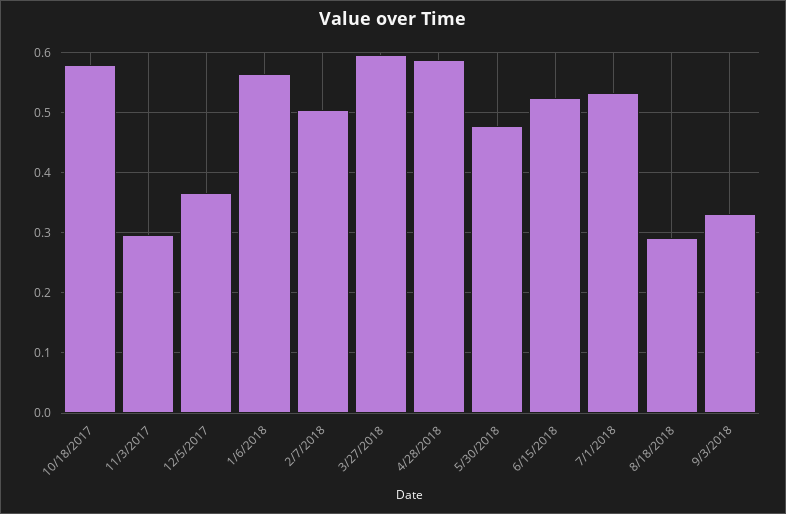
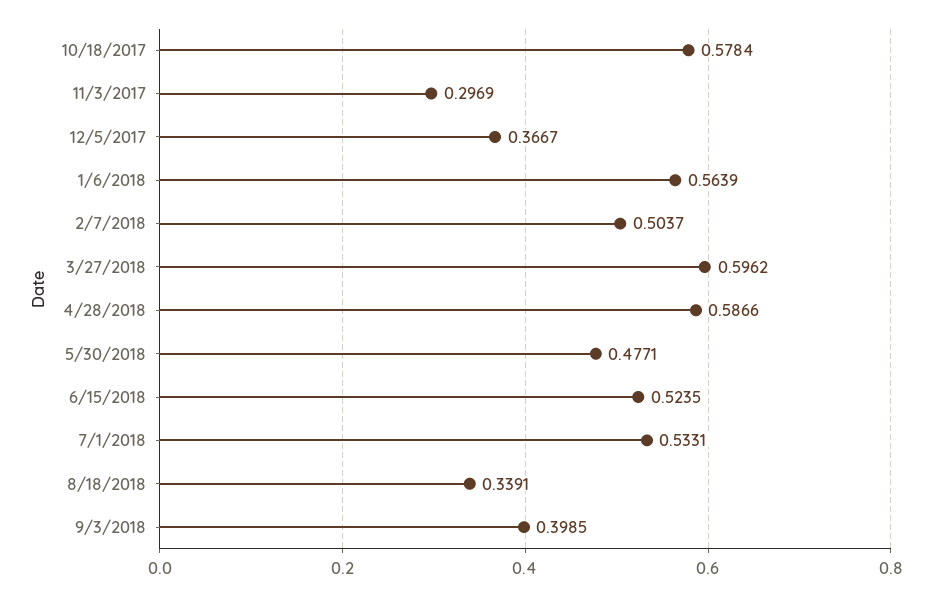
8/18/2018: 0.29 -> 0.3391
9/3/2018: 0.33 -> 0.3985

